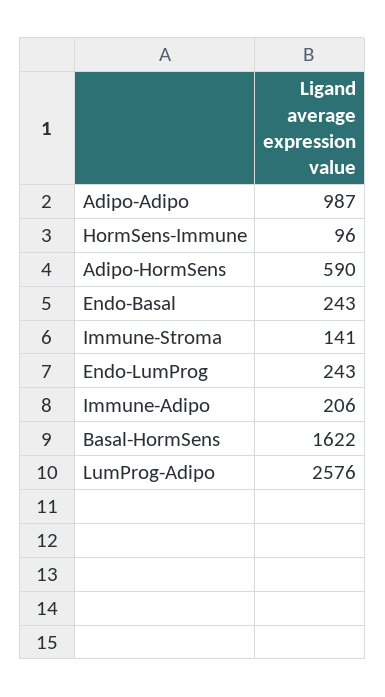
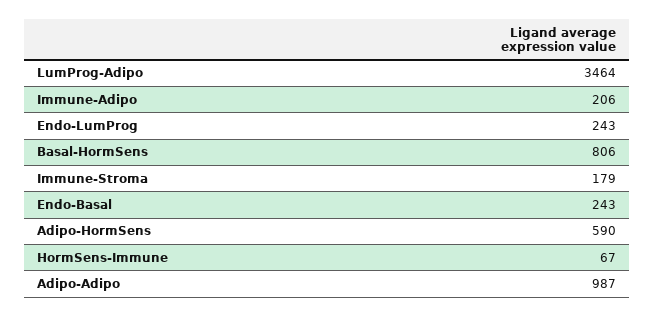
HormSens-Immune: 96 -> 67
Immune-Stroma: 141 -> 179
Basal-HormSens: 1622 -> 806
LumProg-Adipo: 2576 -> 3464

